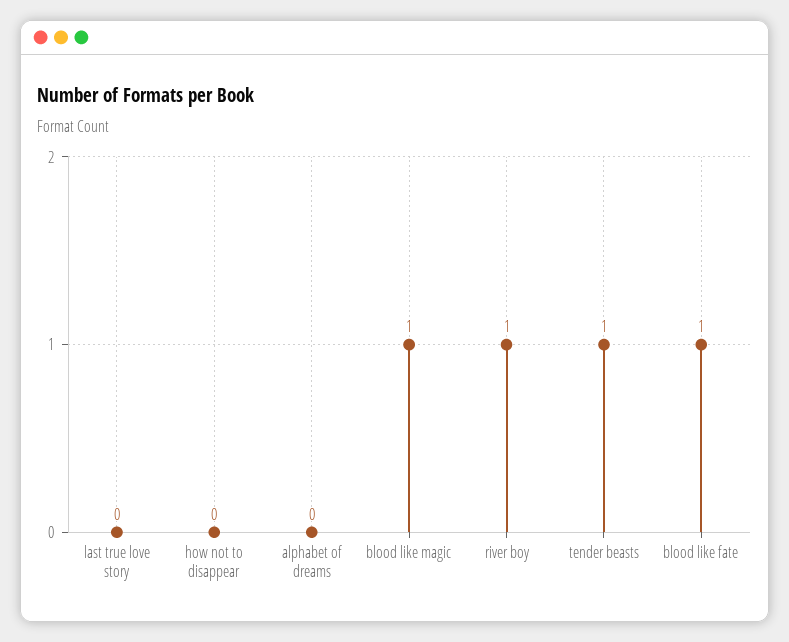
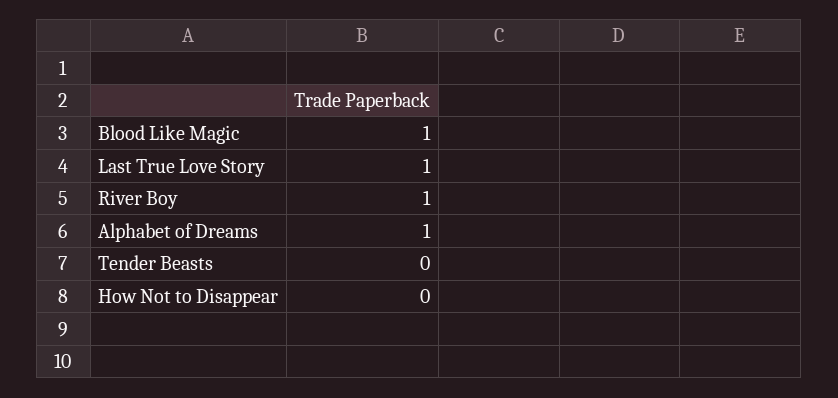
last true love story: 0 -> 1
alphabet of dreams: 0 -> 1
tender beasts: 1 -> 0
blood like fate: 1 -> none

